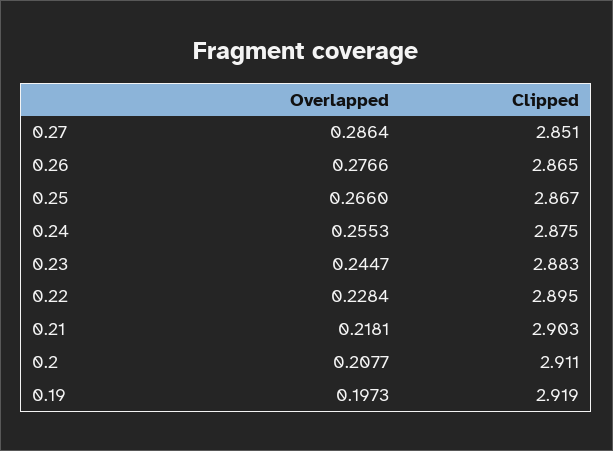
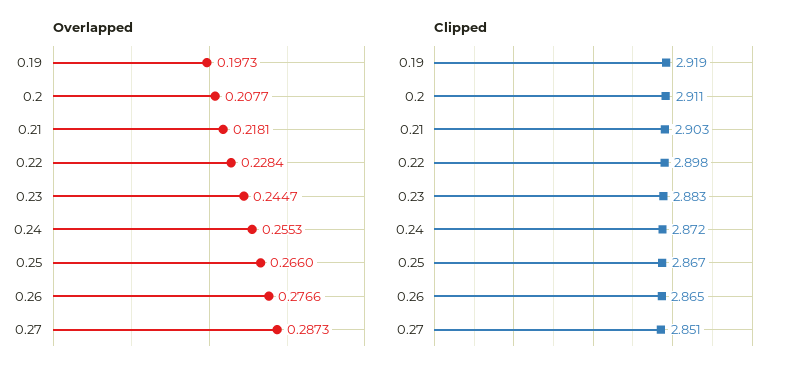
Overlapped, 0.27: 0.2864 -> 0.2873
Clipped, 0.24: 2.875 -> 2.872
Clipped, 0.22: 2.895 -> 2.898

